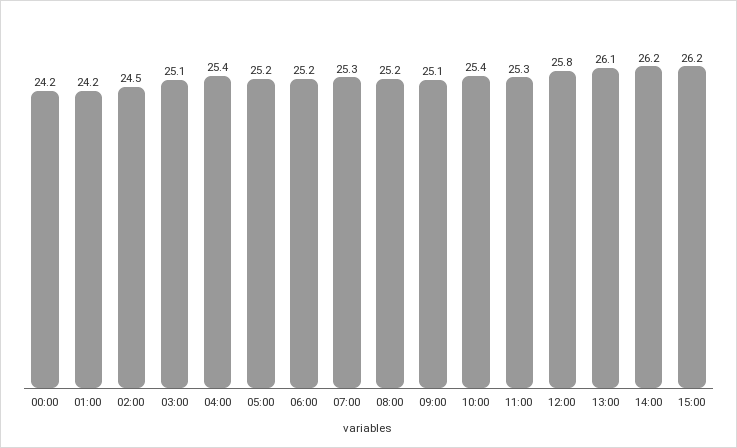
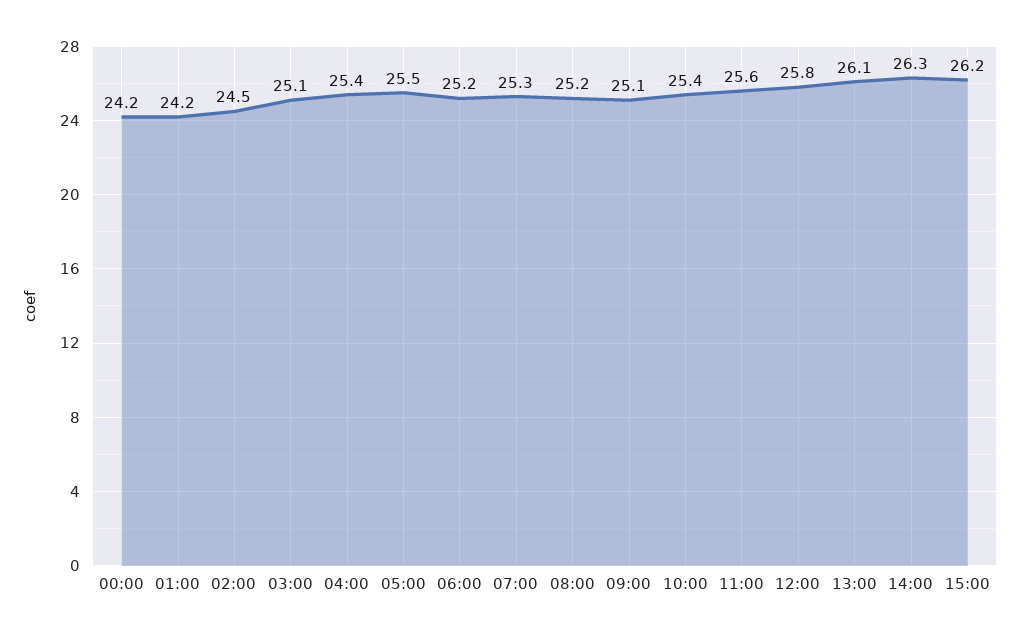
05:00: 25.2 -> 25.5
11:00: 25.3 -> 25.6
14:00: 26.2 -> 26.3

